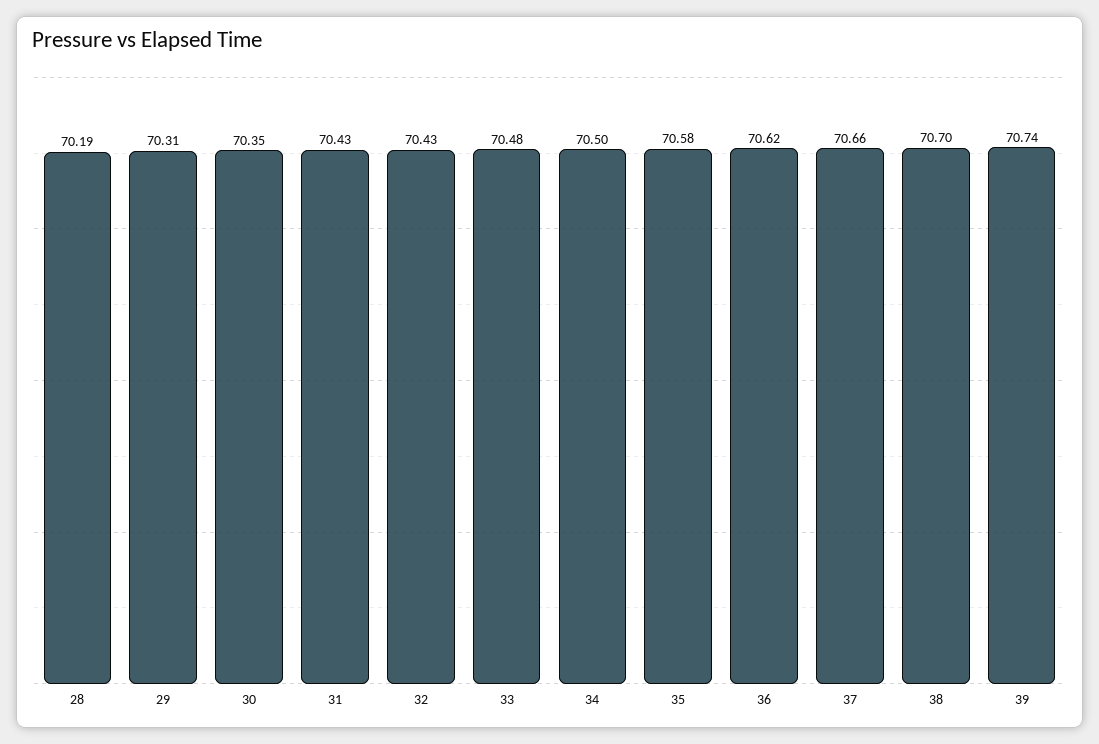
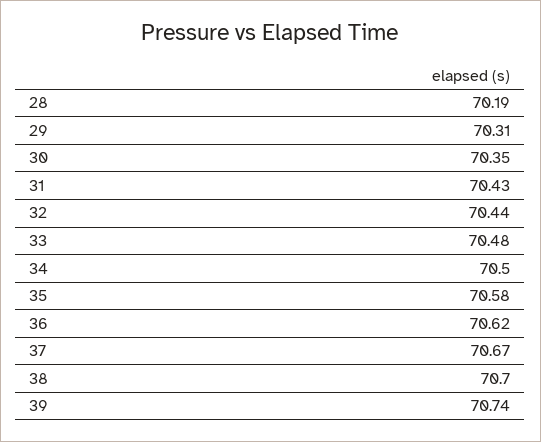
32: 70.43 -> 70.44
37: 70.66 -> 70.67

